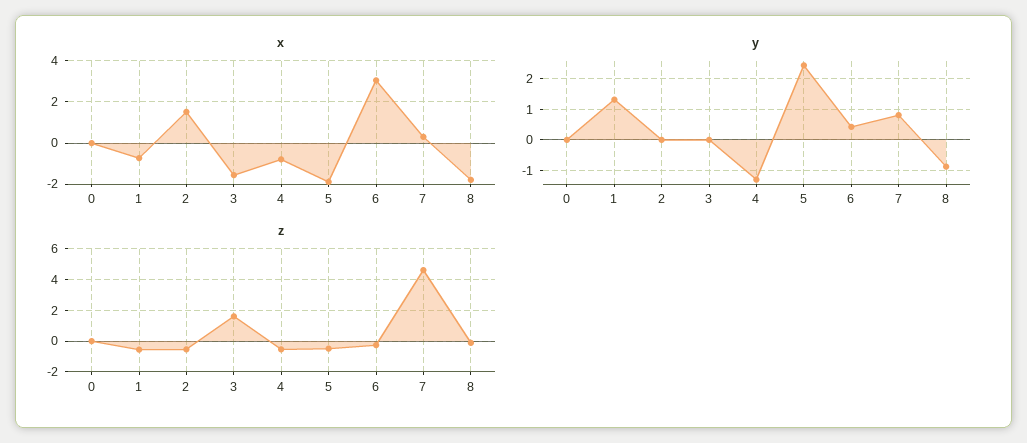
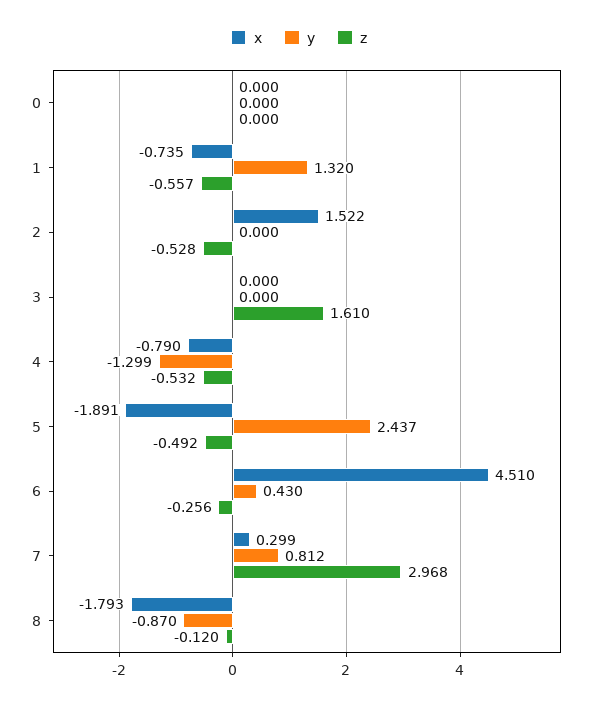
x, 3: -1.5 -> 0
x, 6: 3 -> 4.51
z, 7: 4.5 -> 2.968

